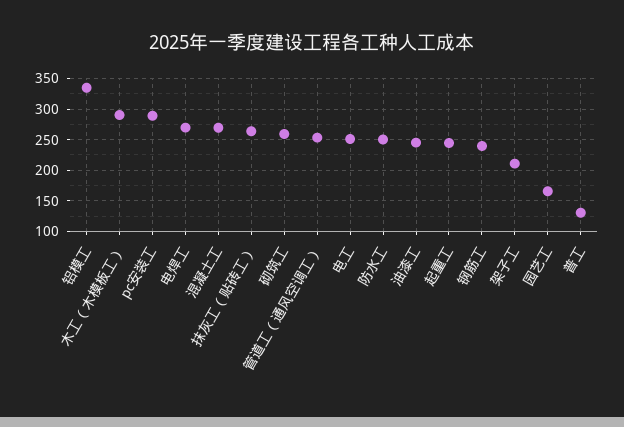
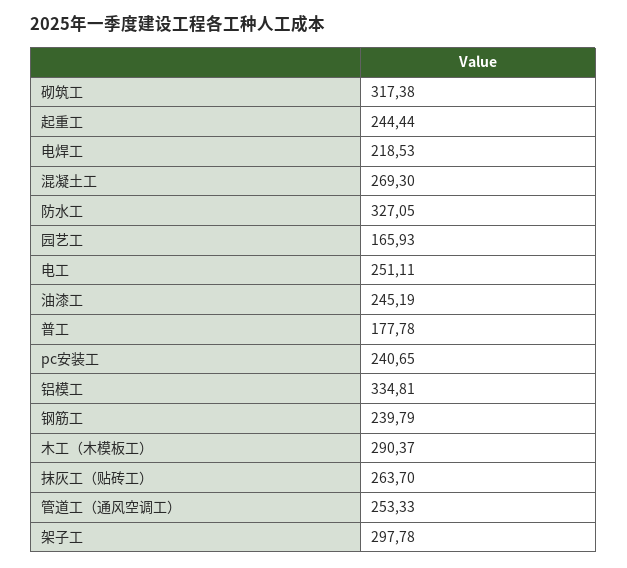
pc安装工: 290 -> 240.65
电焊工: 270 -> 218.53
砌筑工: 260 -> 317.38
防水工: 250 -> 327.05
架子工: 210 -> 297.78
普工: 130 -> 177.78

